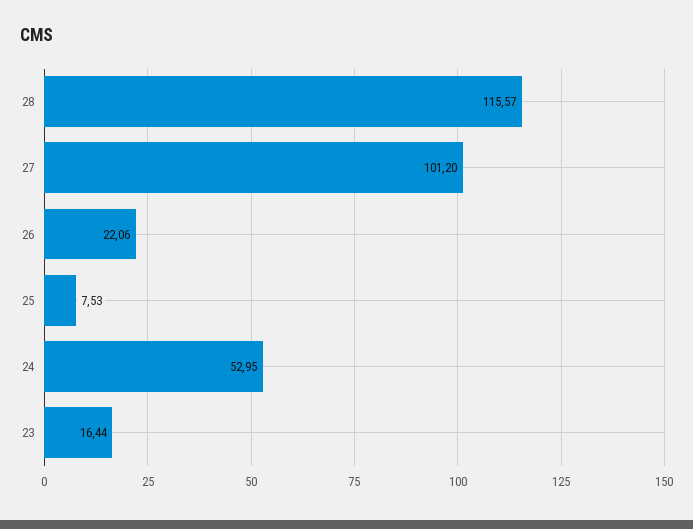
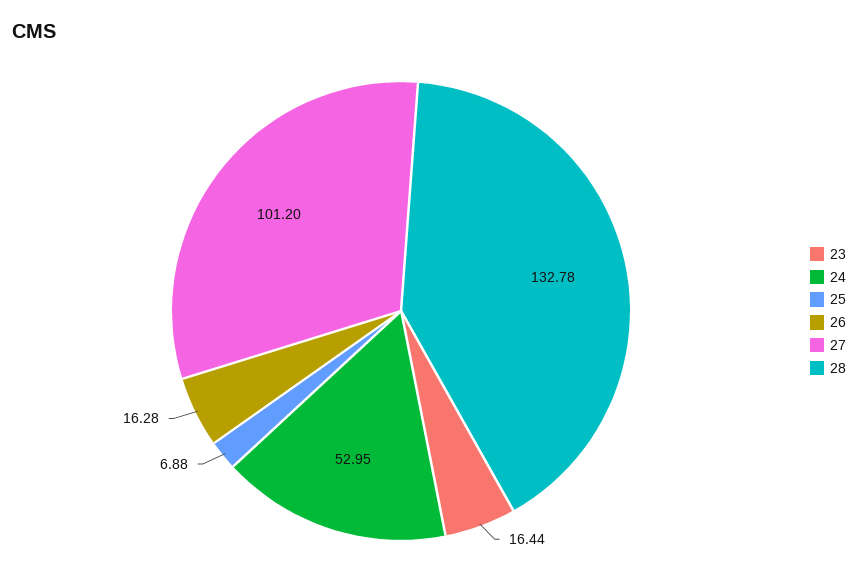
28: 115.57 -> 132.78
26: 22.06 -> 16.28
25: 7.53 -> 6.88

